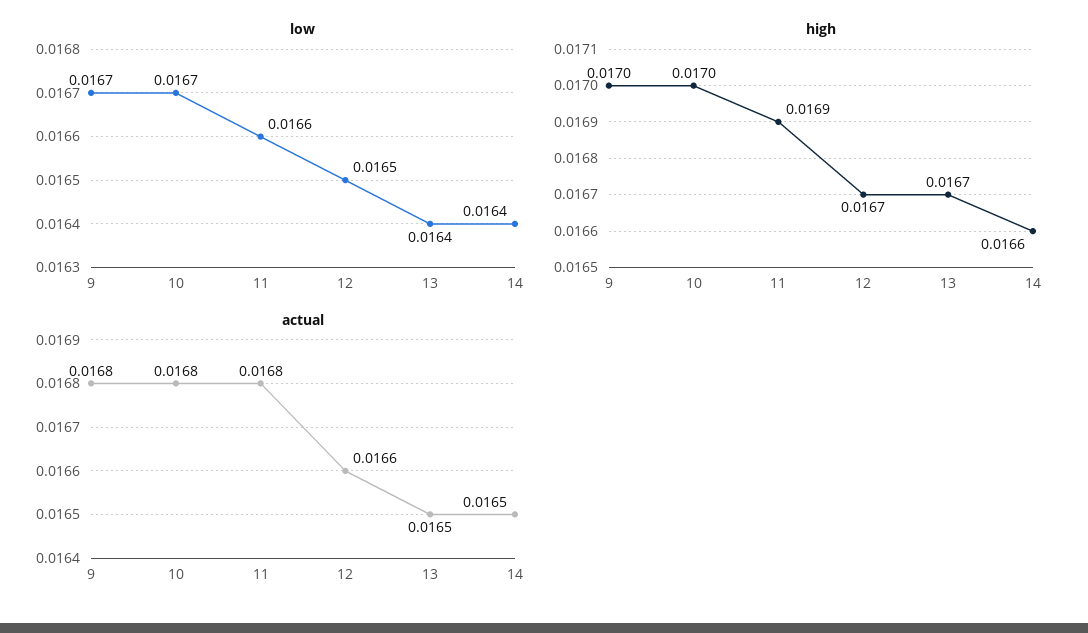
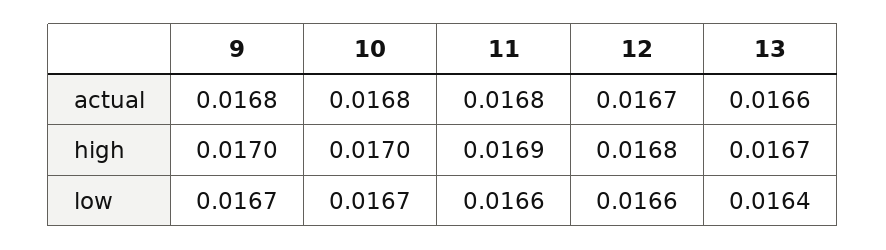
low, 12: 0.0165 -> 0.0166
low, 14: 0.0164 -> none
high, 12: 0.0167 -> 0.0168
high, 14: 0.0166 -> none
actual, 12: 0.0166 -> 0.0167
actual, 13: 0.0165 -> 0.0166
actual, 14: 0.0165 -> none

